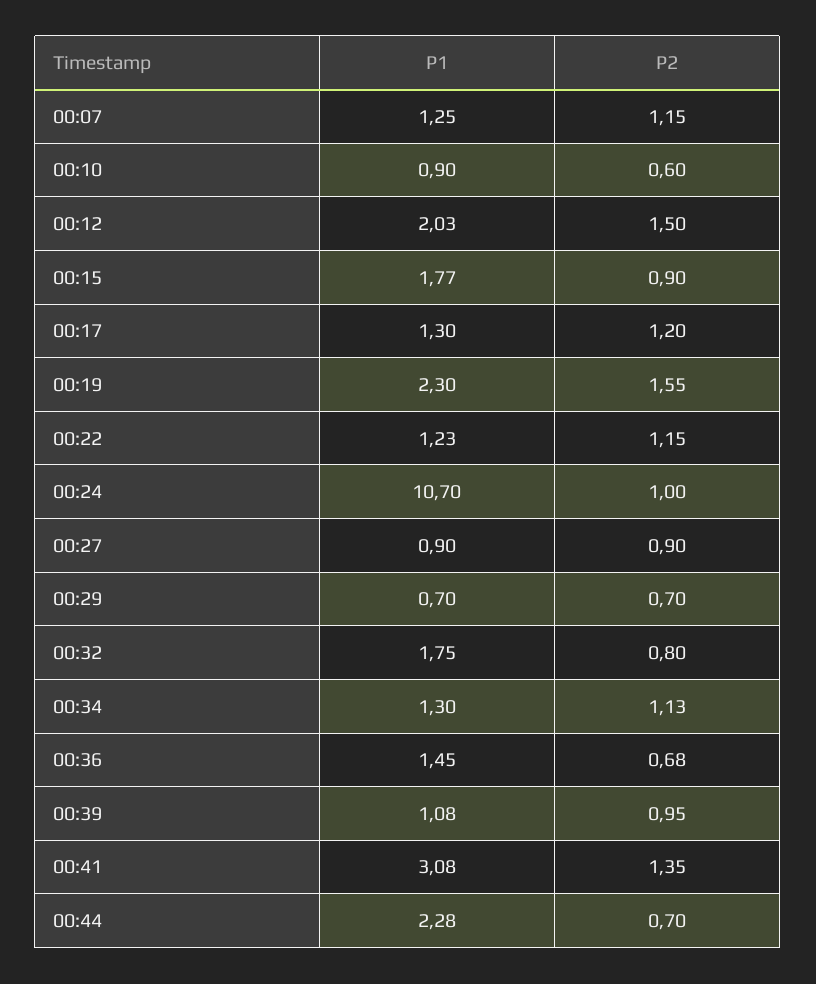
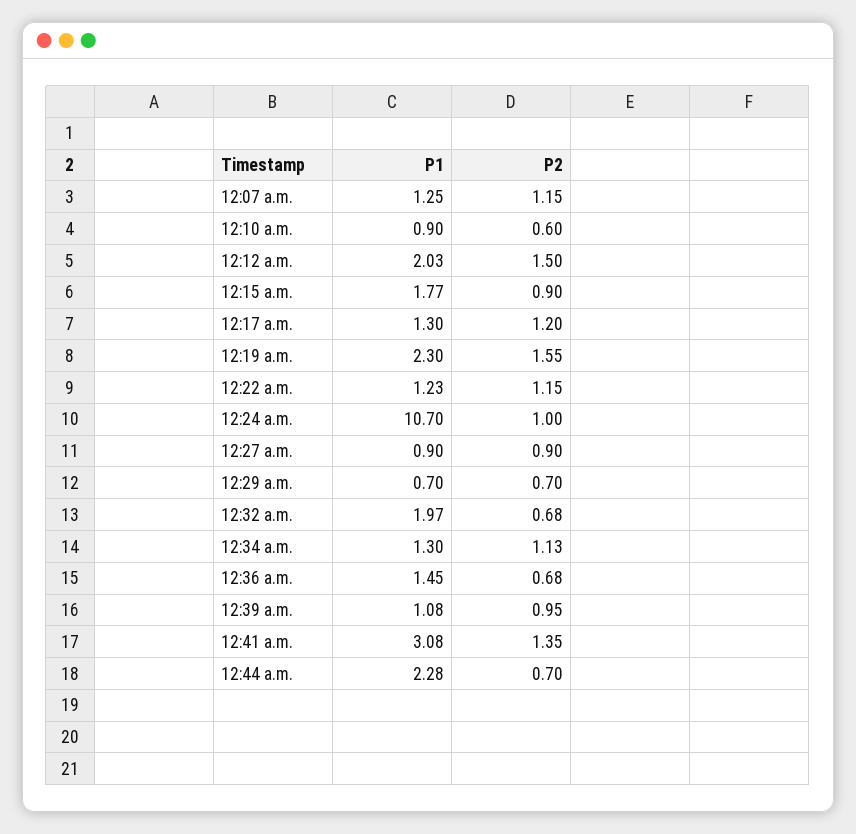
P1, 00:32: 1.75 -> 1.97
P2, 00:32: 0.8 -> 0.68

